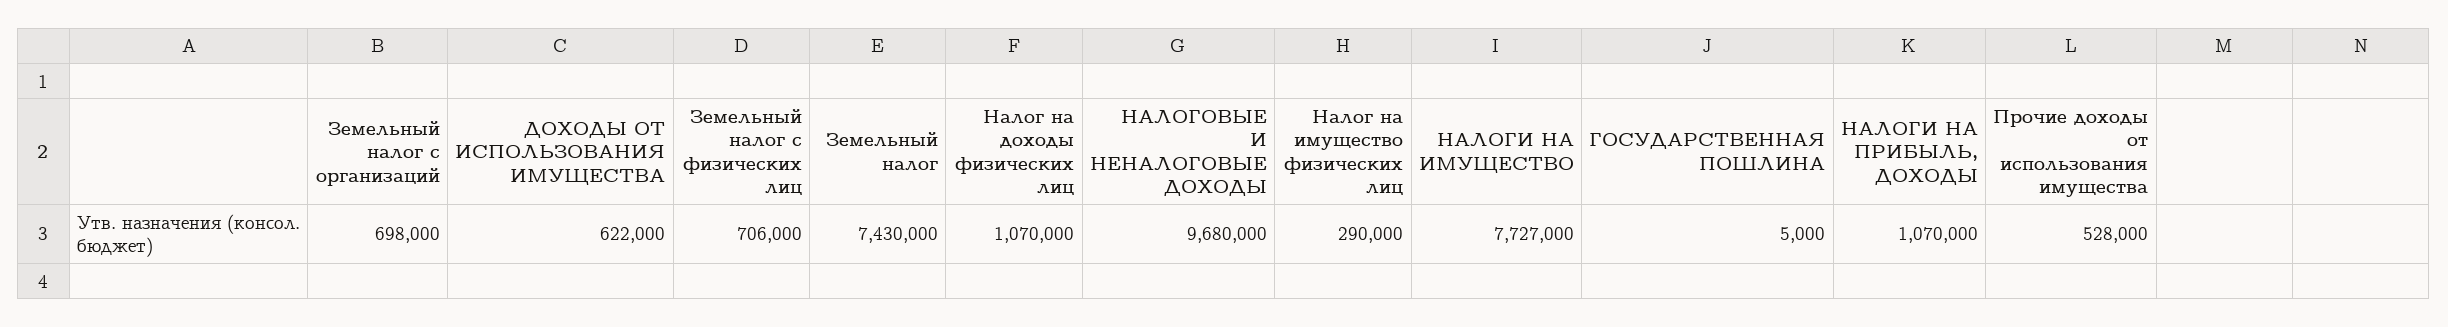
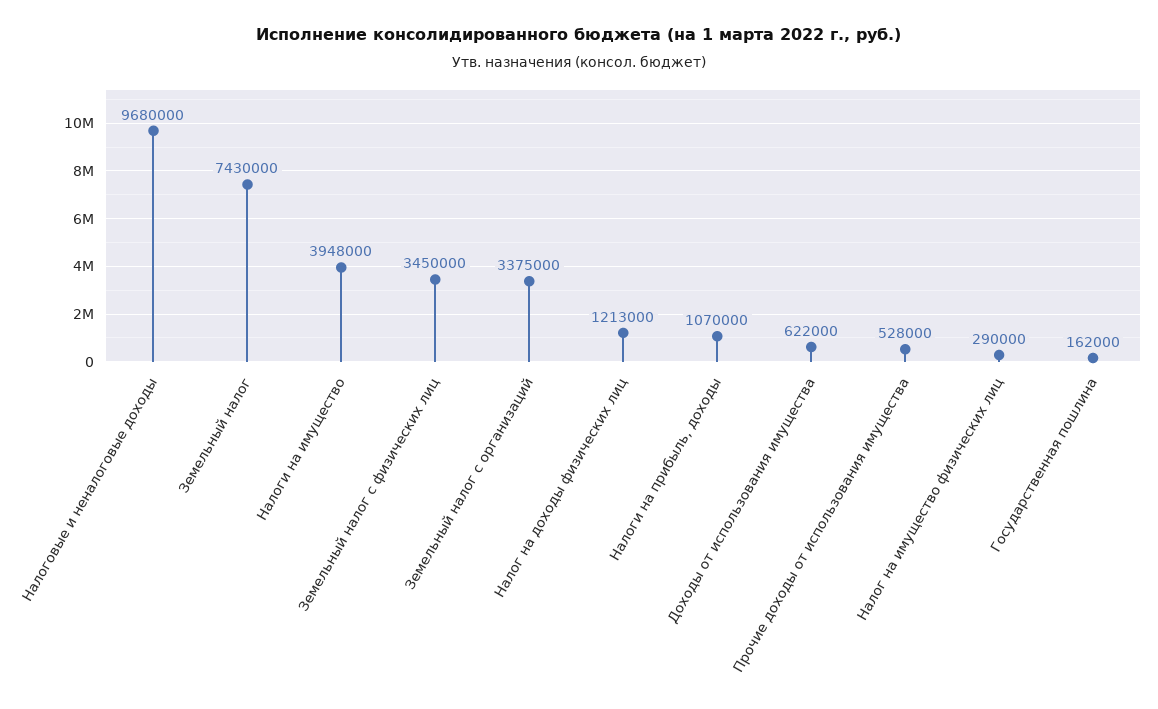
Земельный налог с организаций: 698000 -> 3375000
Земельный налог с физических лиц: 706000 -> 3450000
Налог на доходы физических лиц: 1070000 -> 1213000
НАЛОГИ НА ИМУЩЕСТВО: 7727000 -> 3948000
ГОСУДАРСТВЕННАЯ ПОШЛИНА: 5000 -> 162000

